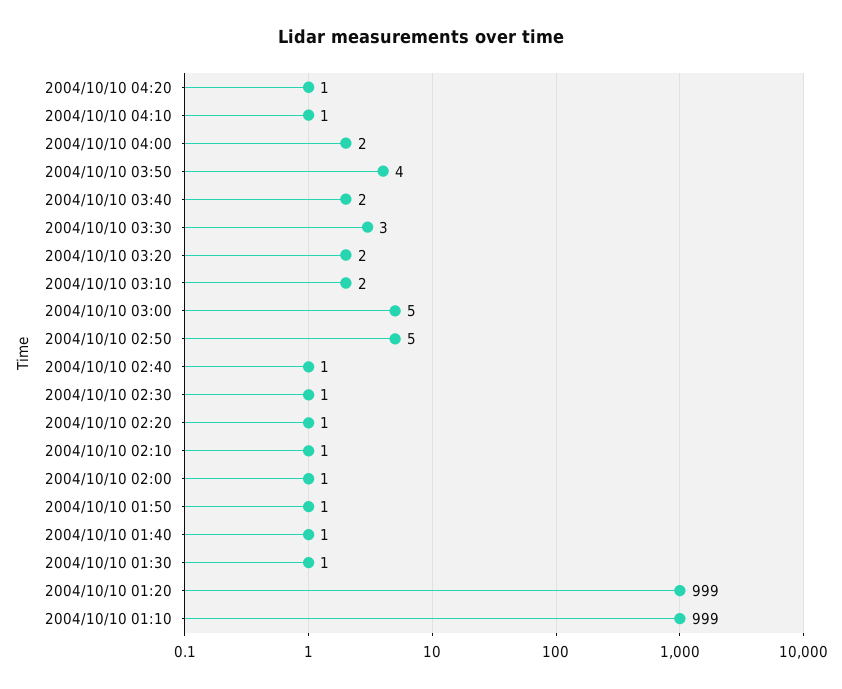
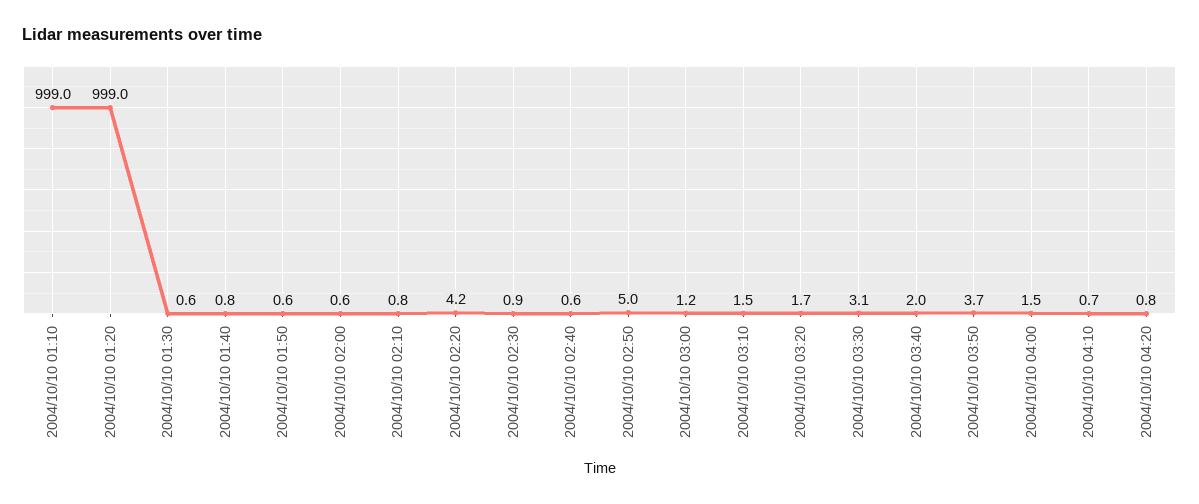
2004/10/10 03:00: 5 -> 1.2
2004/10/10 02:20: 1 -> 4.2

